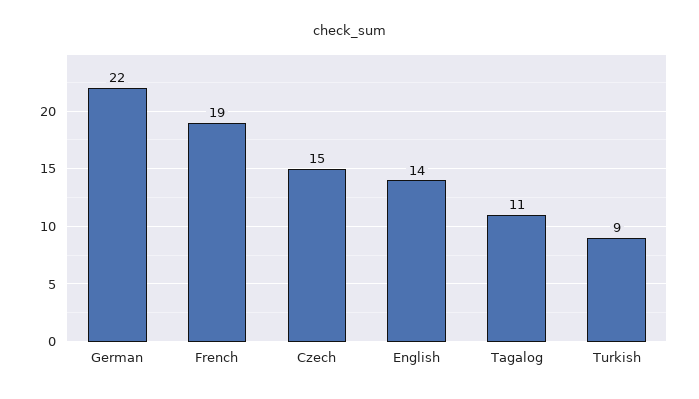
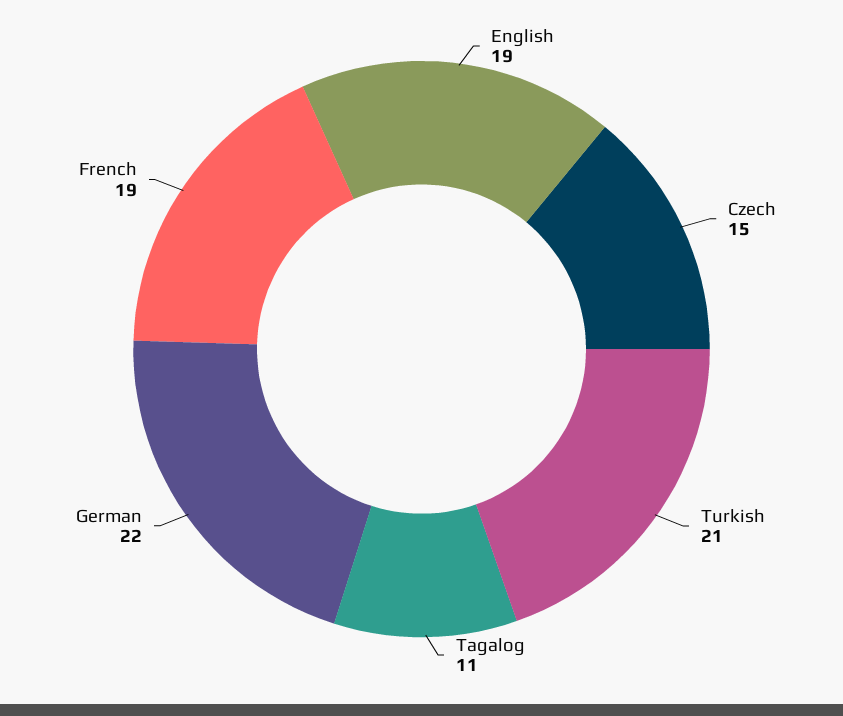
English: 14 -> 19
Turkish: 9 -> 21

